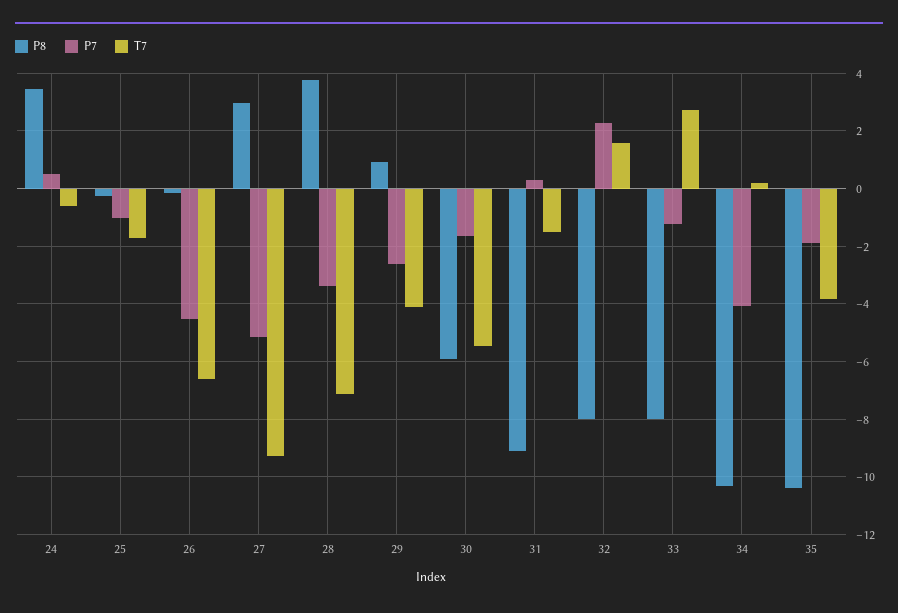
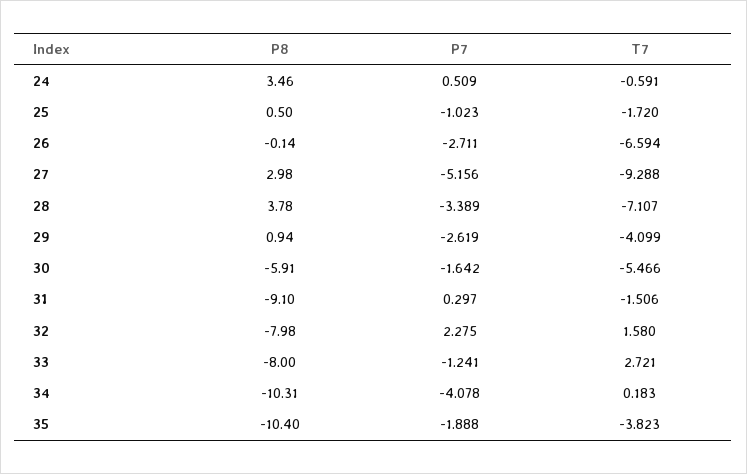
P8, 25: -0.25 -> 0.5
P7, 26: -4.5 -> -2.711

